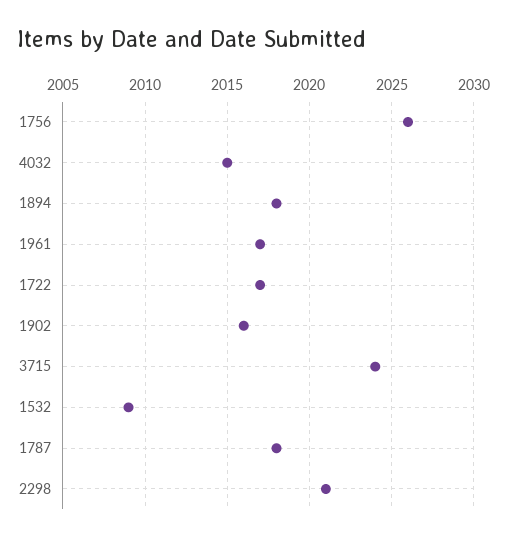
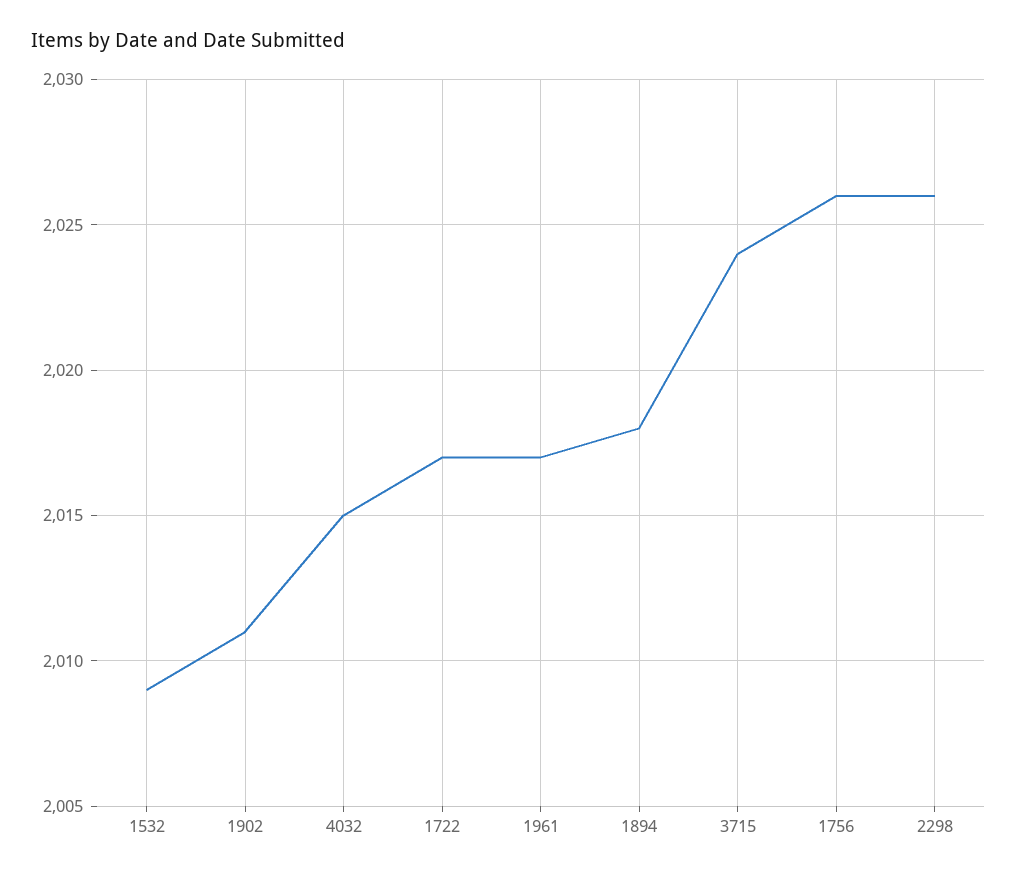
1902: 2016 -> 2011
1787: 2018 -> none
2298: 2021 -> 2026

